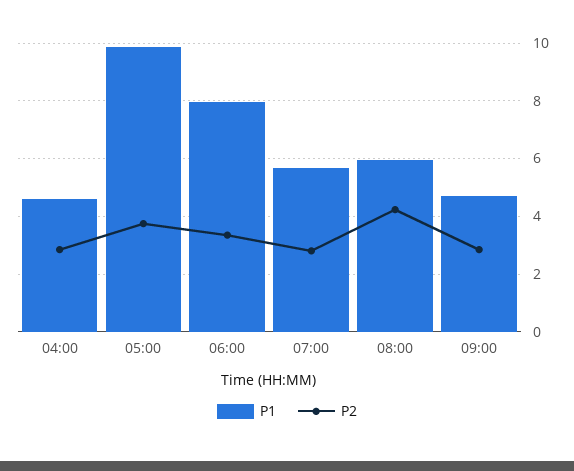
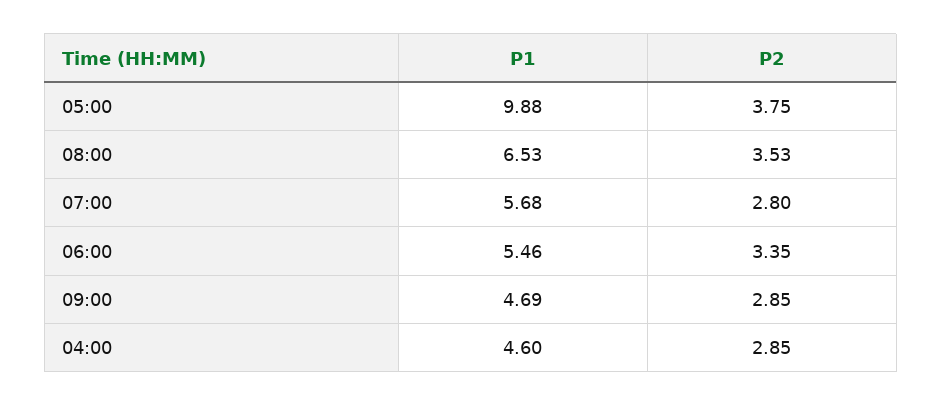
P1, 06:00: 8 -> 5.46
P1, 08:00: 6 -> 6.53
P2, 08:00: 4.25 -> 3.53

